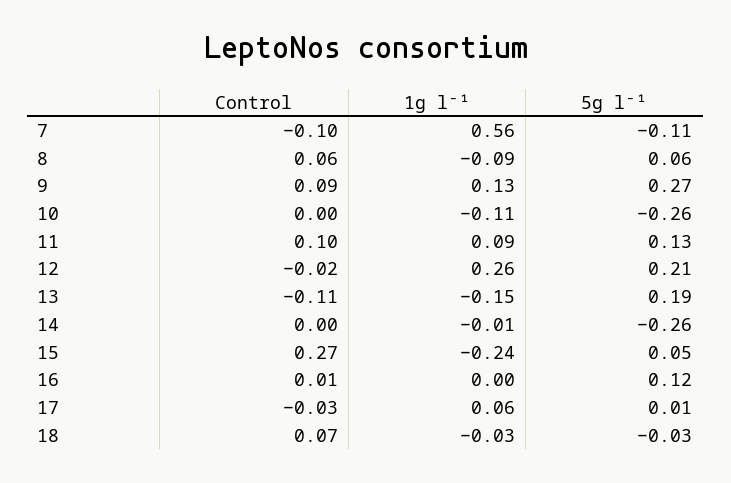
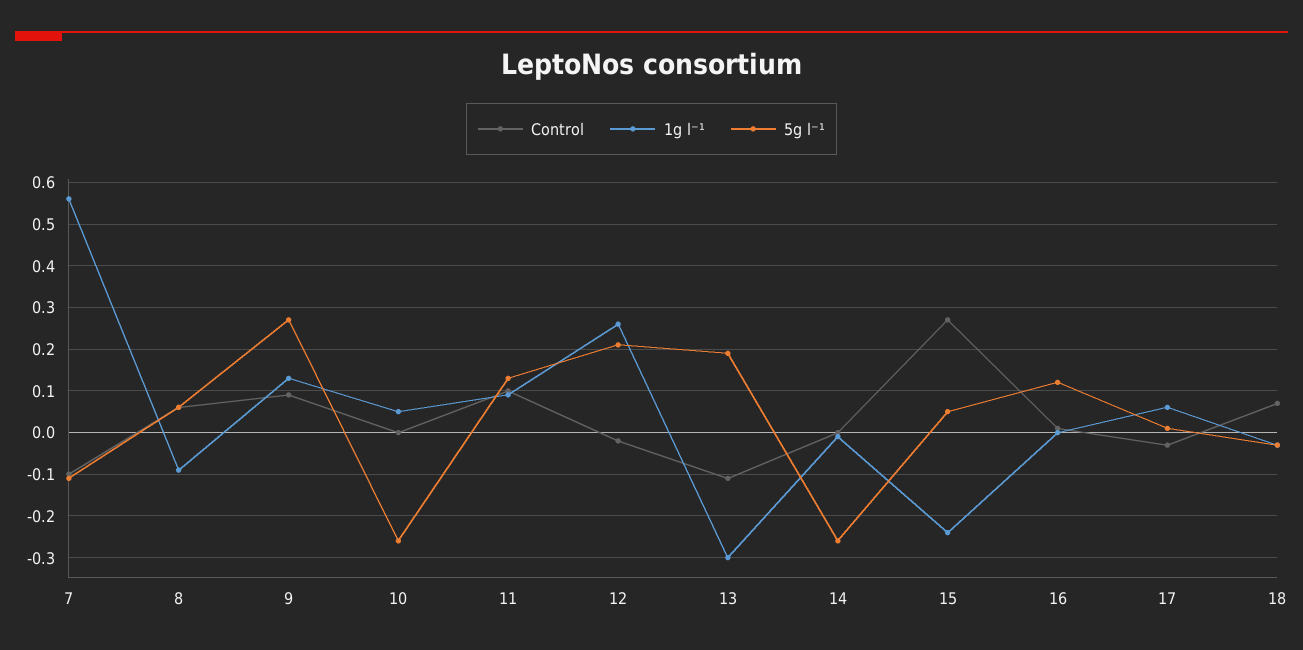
1g l⁻¹, 10: -0.11 -> 0.05
1g l⁻¹, 13: -0.15 -> -0.3

